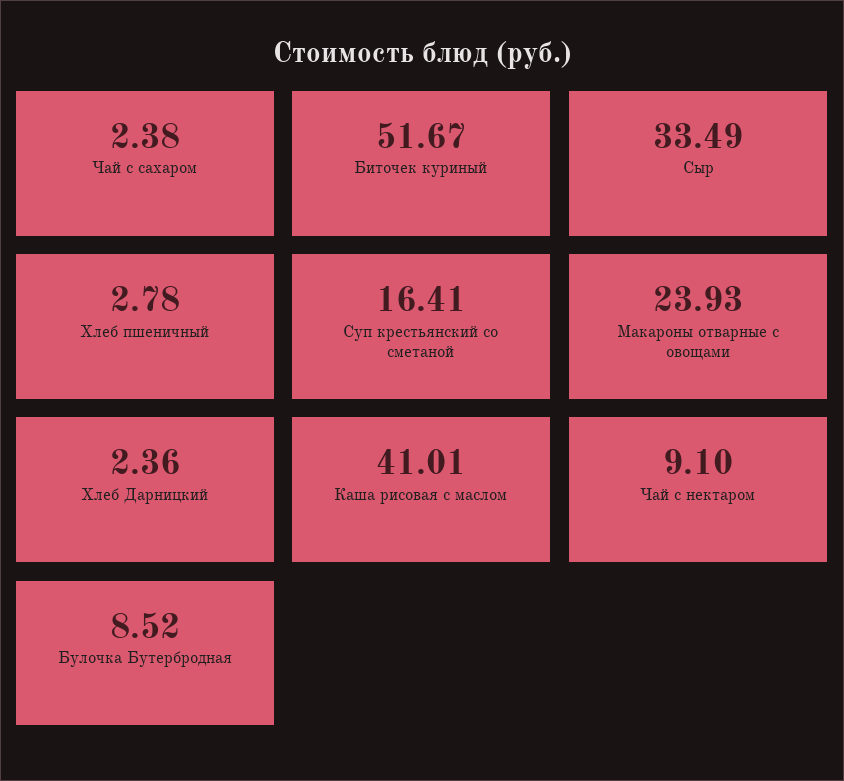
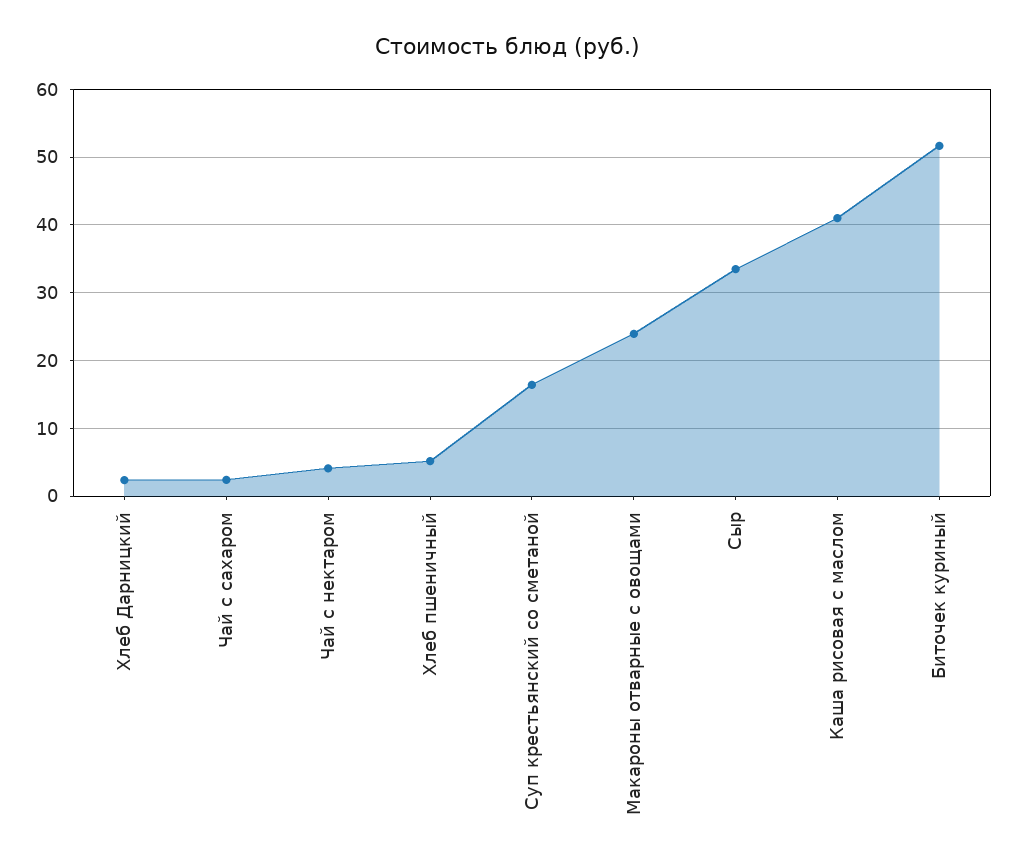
Хлеб пшеничный: 2.78 -> 5
Чай с нектаром: 9.1 -> 4
Булочка Бутербродная: 8.52 -> none

